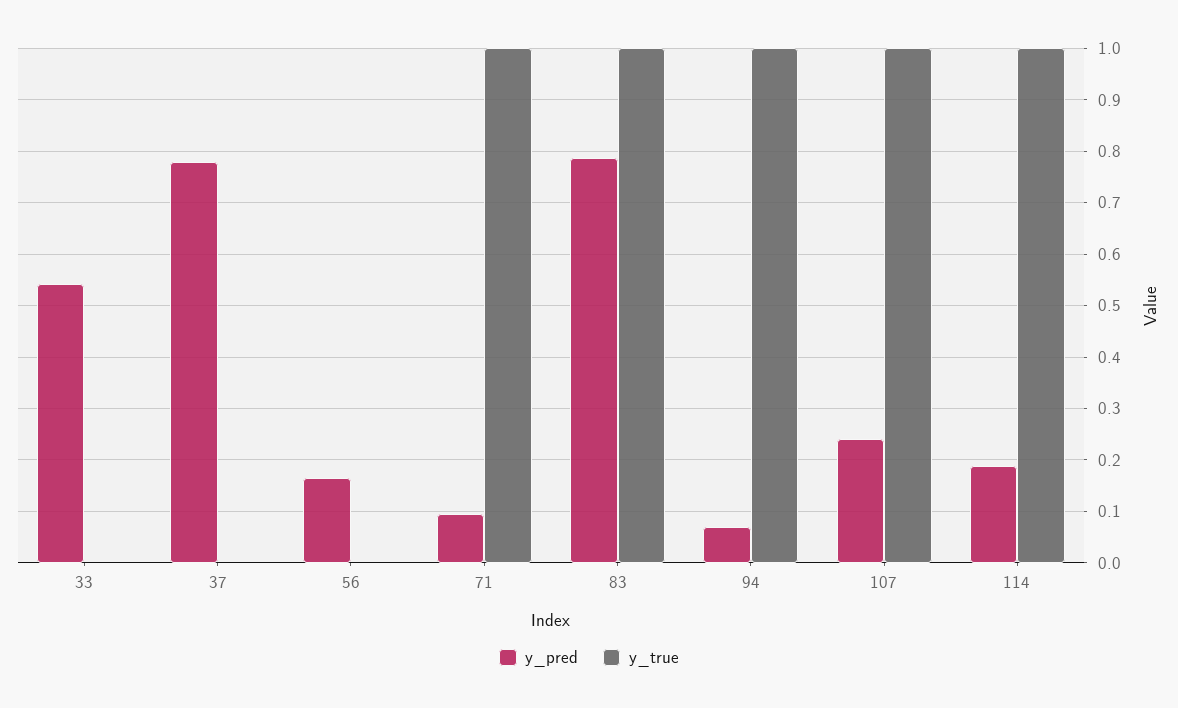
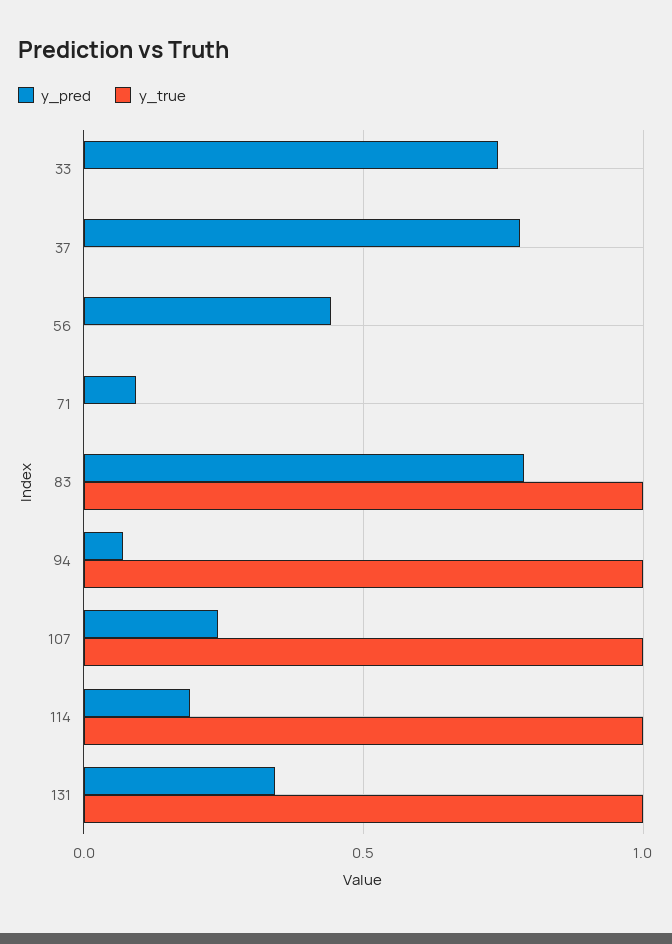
y_pred, 33: 0.54 -> 0.75
y_pred, 56: 0.16 -> 0.45
y_true, 71: 1 -> 0
y_pred, 131: none -> 0.35
y_true, 131: none -> 1

